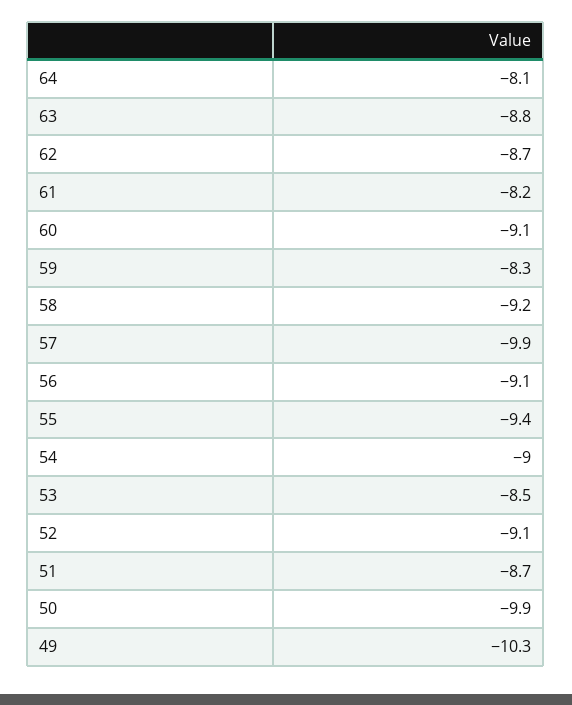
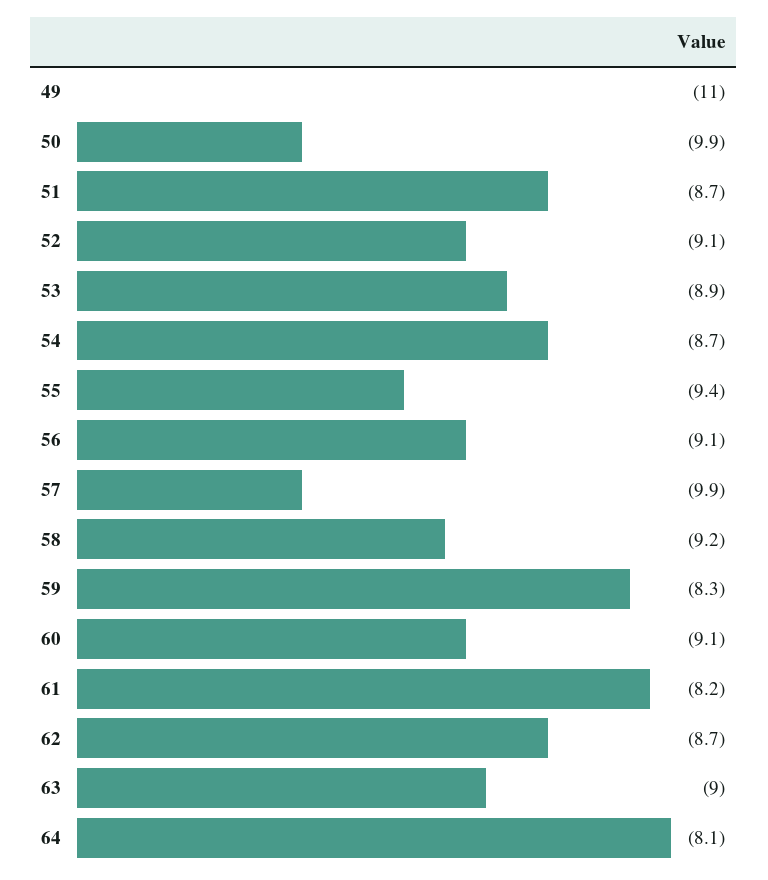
63: -8.8 -> -9
54: -9 -> -8.7
53: -8.5 -> -8.9
49: -10.3 -> -11

